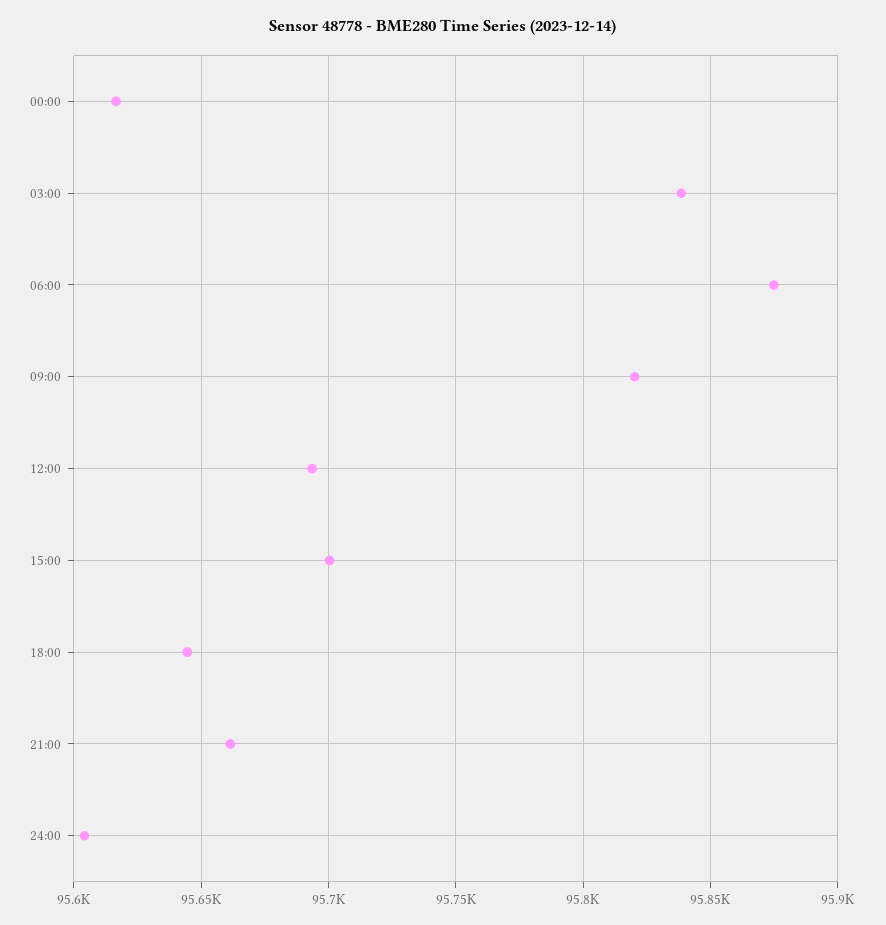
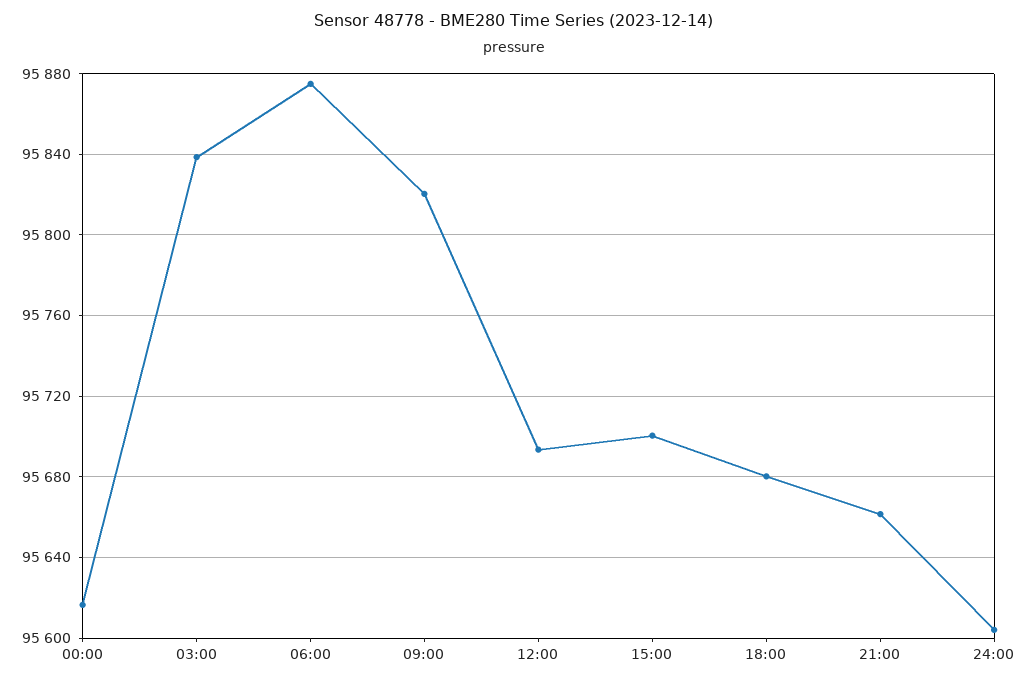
18:00: 95645 -> 95680

